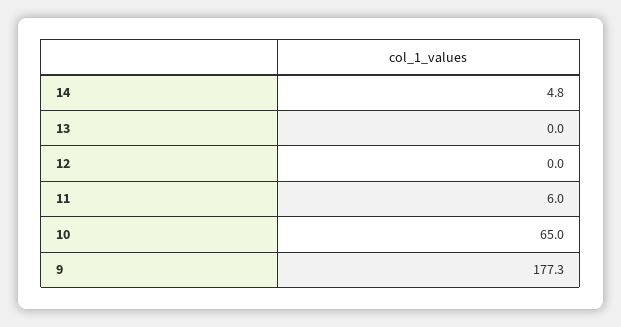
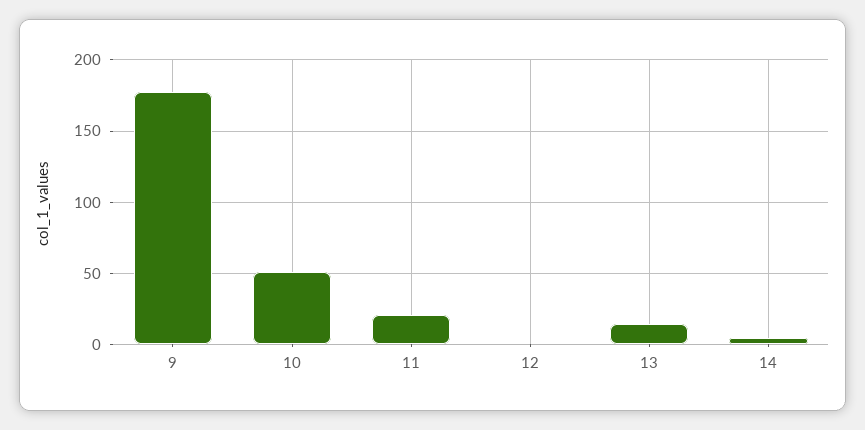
13: 0 -> 15
11: 6 -> 20
10: 65 -> 50

